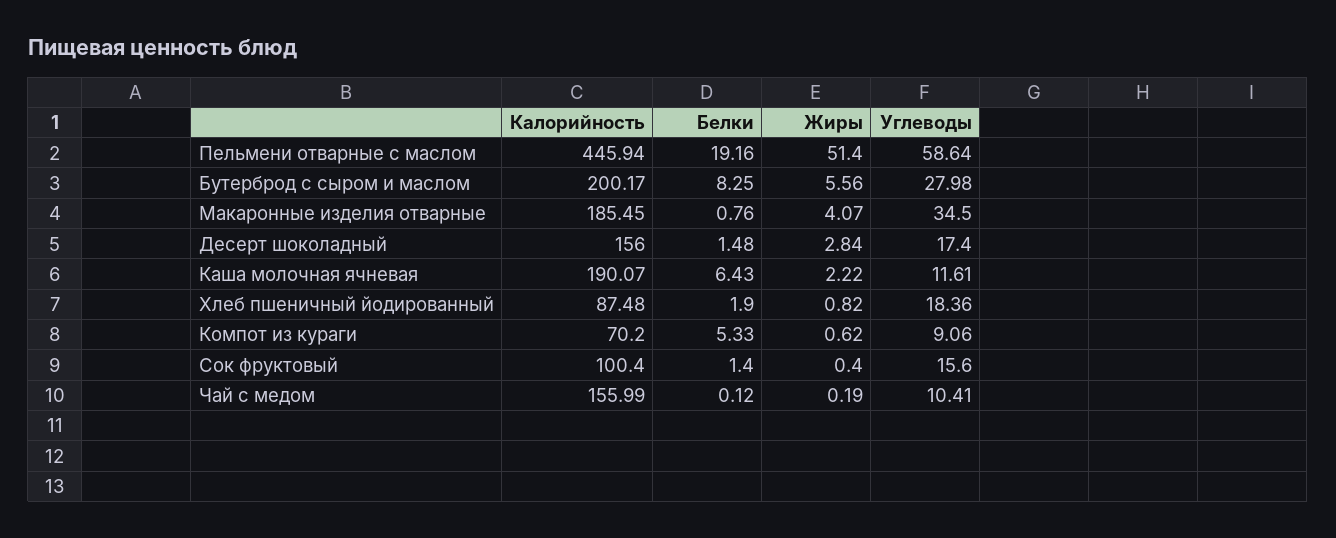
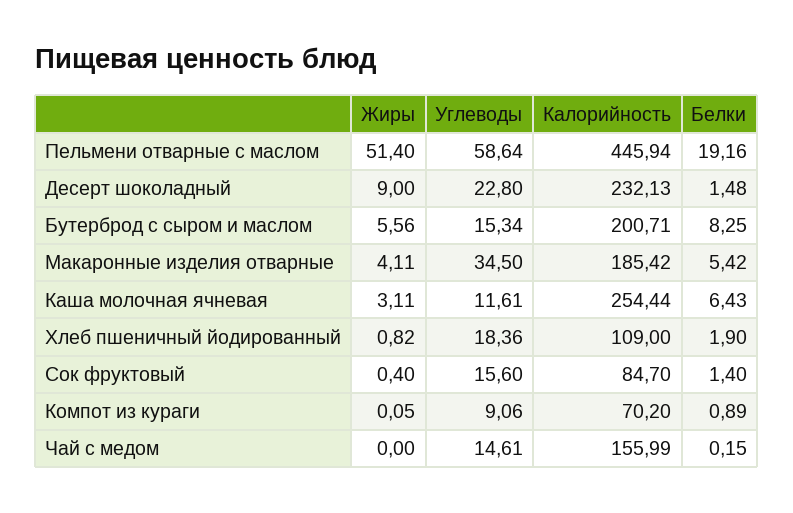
Калорийность, Бутерброд с сыром и маслом: 200.17 -> 200.71
Углеводы, Бутерброд с сыром и маслом: 27.98 -> 15.34
Калорийность, Макаронные изделия отварные: 185.45 -> 185.42
Белки, Макаронные изделия отварные: 0.76 -> 5.42
Жиры, Макаронные изделия отварные: 4.07 -> 4.11
Калорийность, Десерт шоколадный: 156 -> 232.13
Жиры, Десерт шоколадный: 2.84 -> 9
Углеводы, Десерт шоколадный: 17.4 -> 22.8
Калорийность, Каша молочная ячневая: 190.07 -> 254.44
Жиры, Каша молочная ячневая: 2.22 -> 3.11
Калорийность, Хлеб пшеничный йодированный: 87.48 -> 109
Белки, Компот из кураги: 5.33 -> 0.89
Жиры, Компот из кураги: 0.62 -> 0.05
Калорийность, Сок фруктовый: 100.4 -> 84.7
Белки, Чай с медом: 0.12 -> 0.15
Жиры, Чай с медом: 0.19 -> 0
Углеводы, Чай с медом: 10.41 -> 14.61

